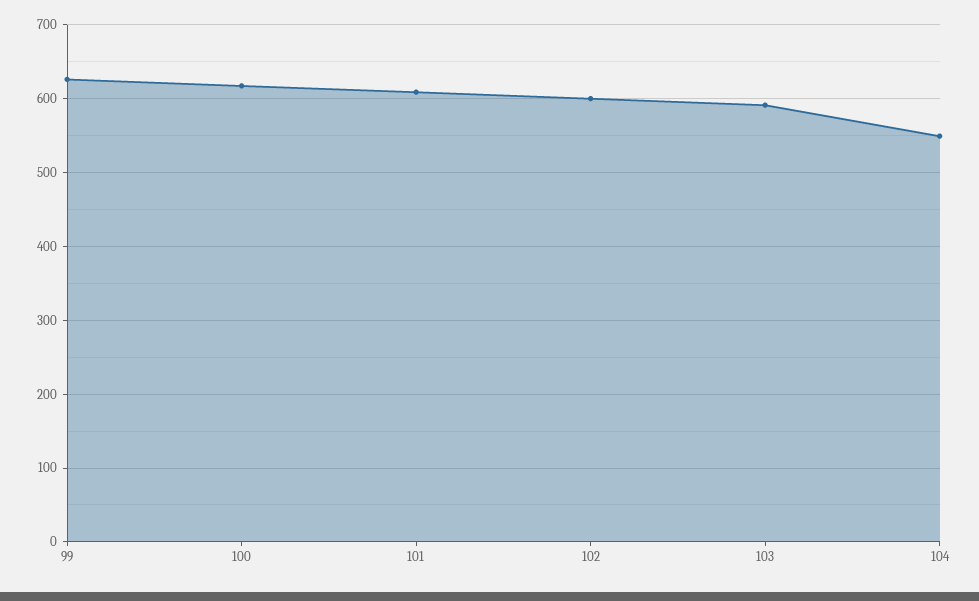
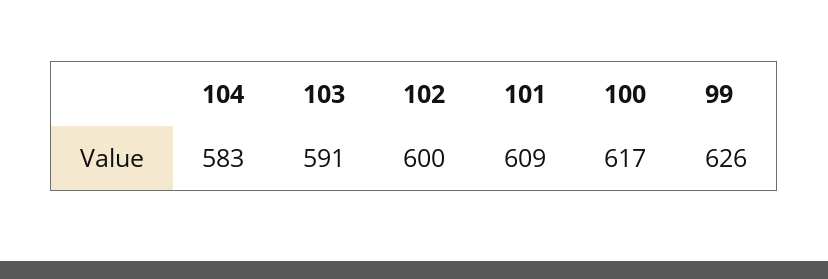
104: 550 -> 583

